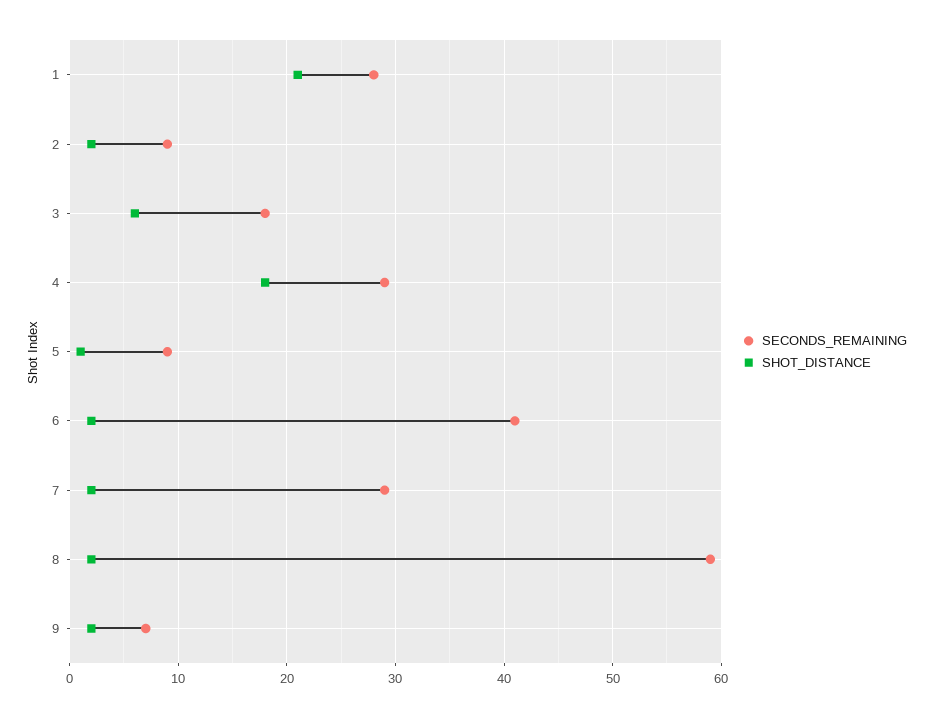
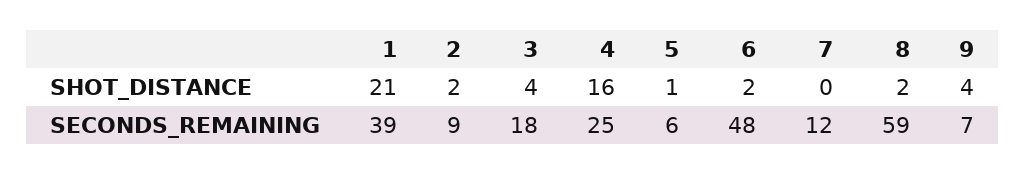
SECONDS_REMAINING, 1: 28 -> 39
SHOT_DISTANCE, 3: 6 -> 4
SECONDS_REMAINING, 4: 29 -> 25
SHOT_DISTANCE, 4: 18 -> 16
SECONDS_REMAINING, 5: 9 -> 6
SECONDS_REMAINING, 6: 41 -> 48
SECONDS_REMAINING, 7: 29 -> 12
SHOT_DISTANCE, 7: 2 -> 0
SHOT_DISTANCE, 9: 2 -> 4

